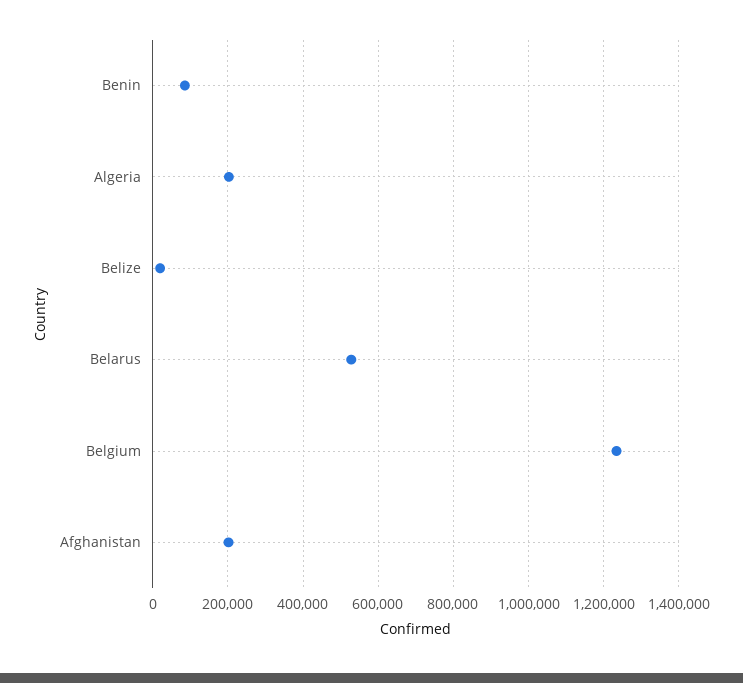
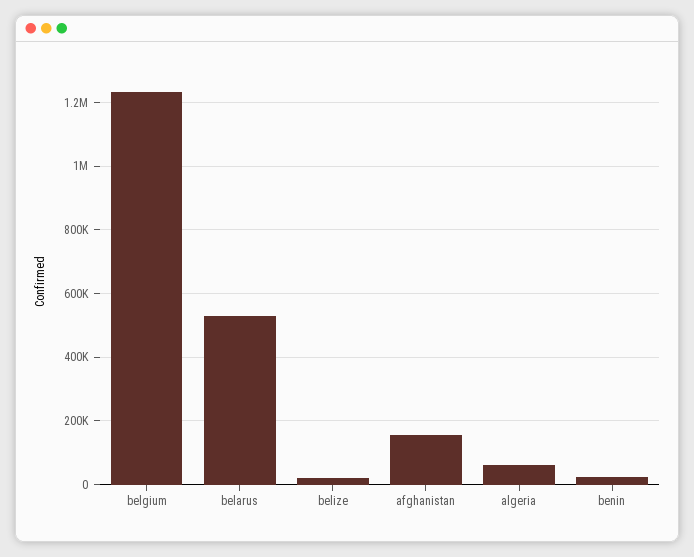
Benin: 80000 -> 20000
Algeria: 200000 -> 60000
Afghanistan: 200000 -> 160000

